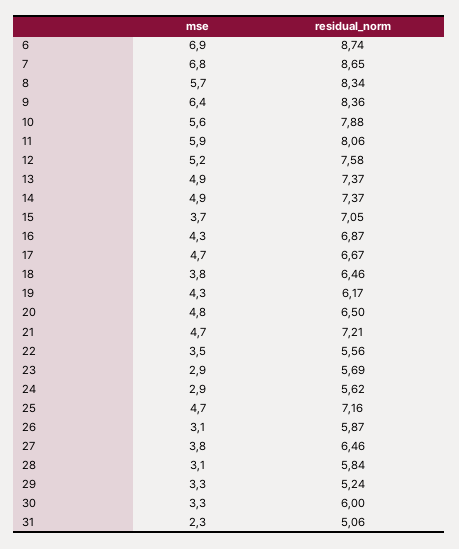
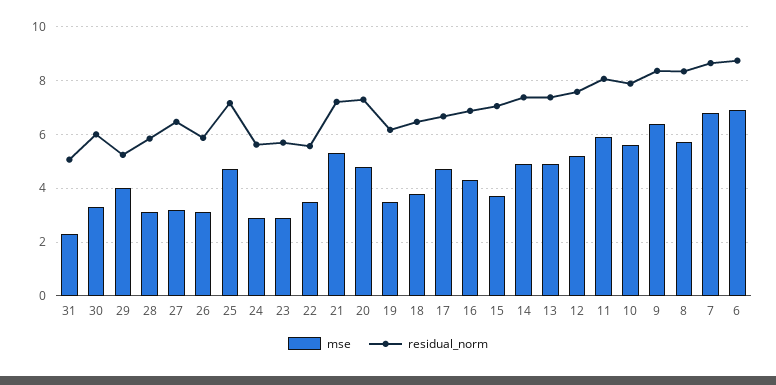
mse, 19: 4.3 -> 3.5
residual_norm, 20: 6.5 -> 7.25
mse, 21: 4.7 -> 5.25
mse, 27: 3.8 -> 3.25
mse, 29: 3.3 -> 4

